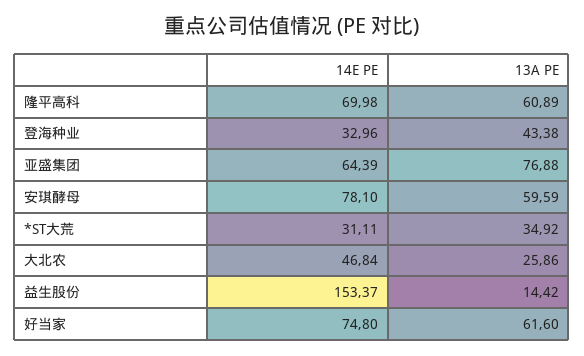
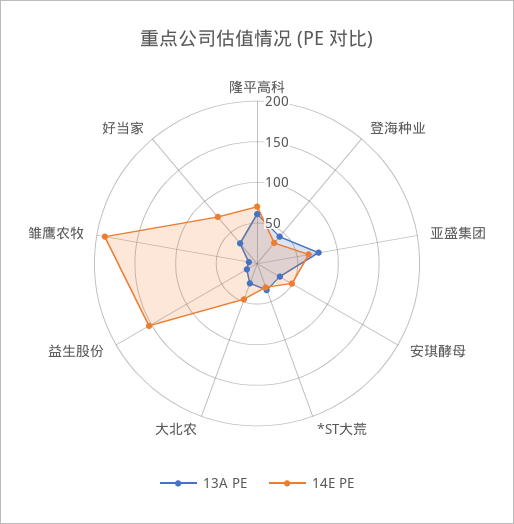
14E PE, 安琪酵母: 78.1 -> 50
13A PE, 安琪酵母: 59.59 -> 30
13A PE, 好当家: 61.6 -> 30
13A PE, 雏鹰农牧: none -> 10
14E PE, 雏鹰农牧: none -> 190

